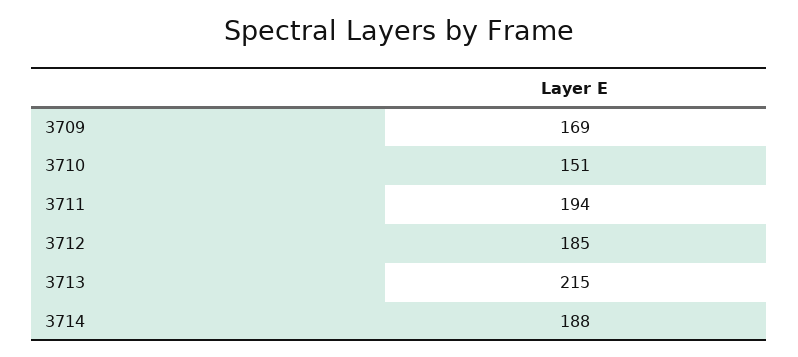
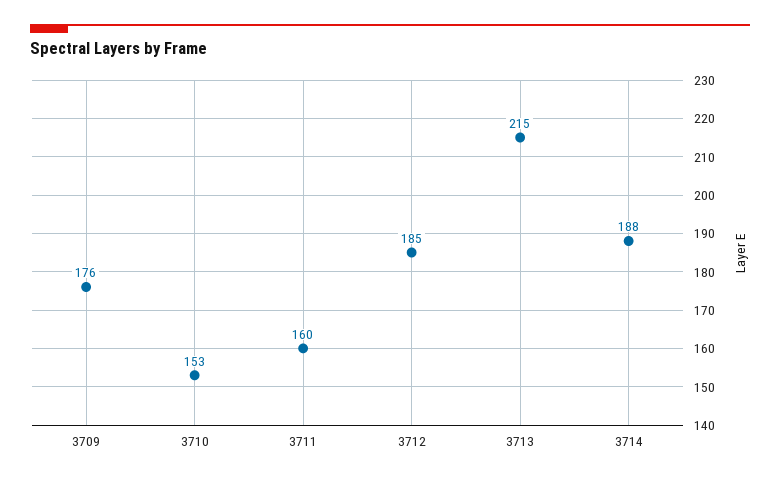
3709: 169 -> 176
3710: 151 -> 153
3711: 194 -> 160

